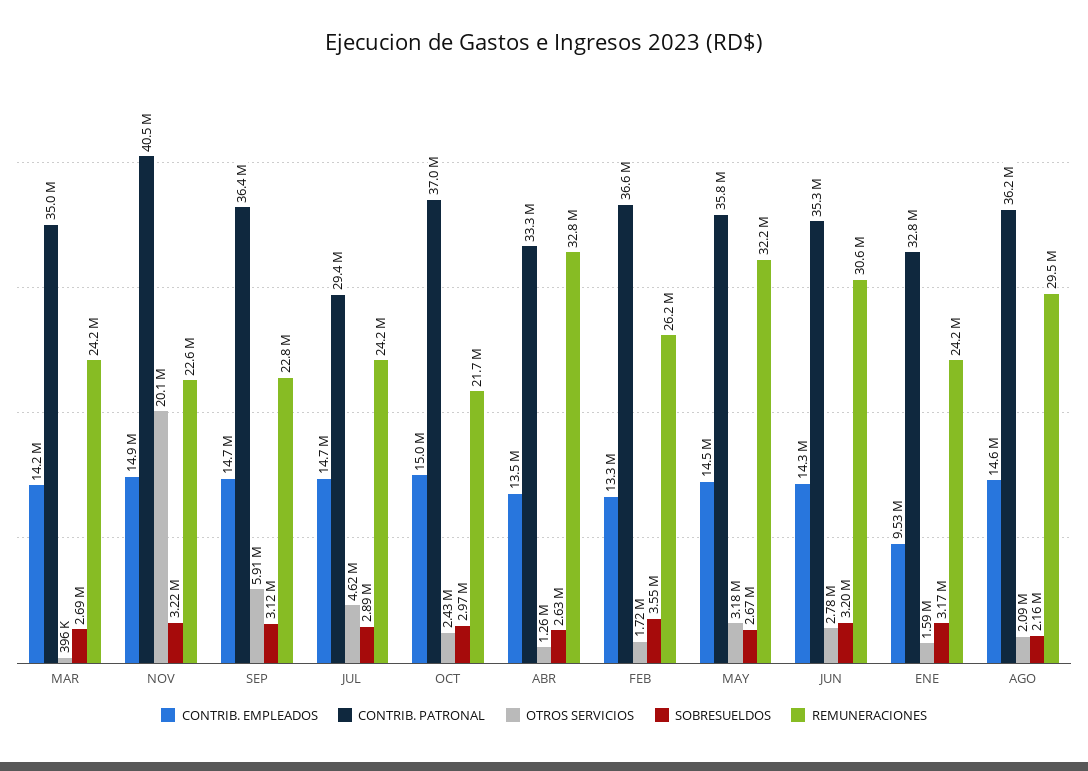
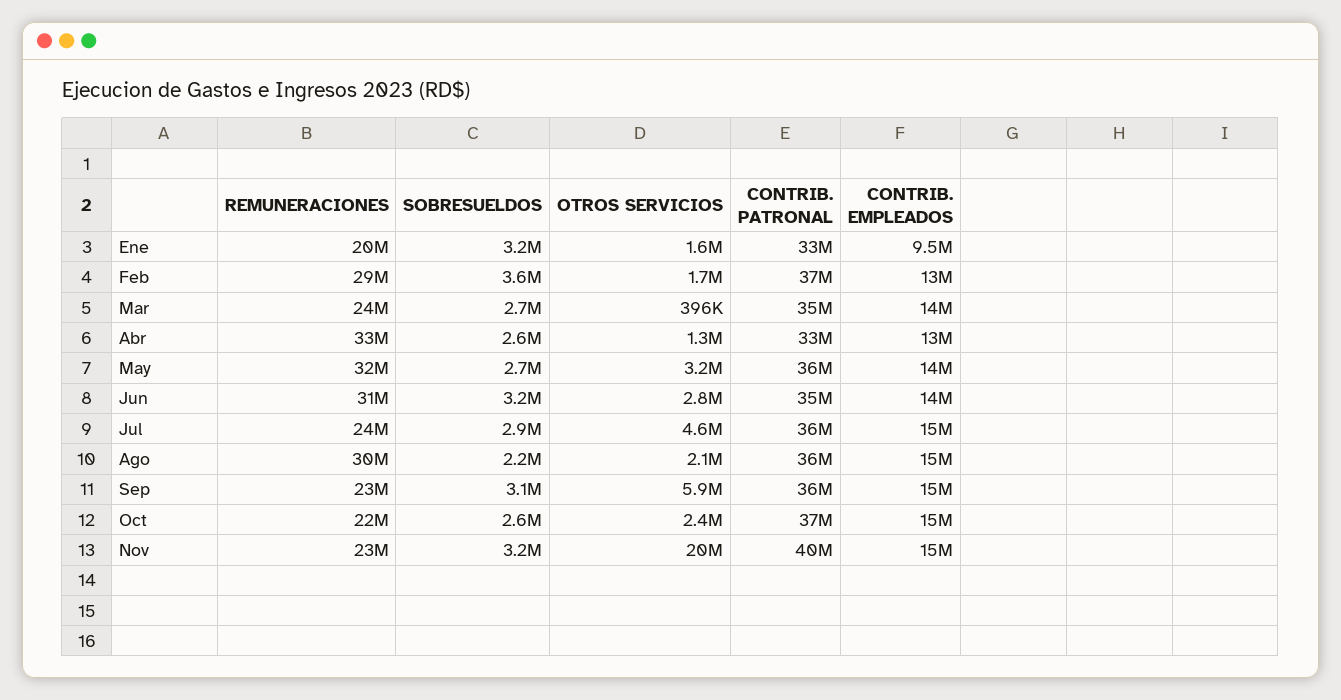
CONTRIB. PATRONAL, JUL: 29400000 -> 36000000
SOBRESUELDOS, OCT: 2970000 -> 2600000
REMUNERACIONES, FEB: 26200000 -> 29000000
REMUNERACIONES, ENE: 24200000 -> 20000000

